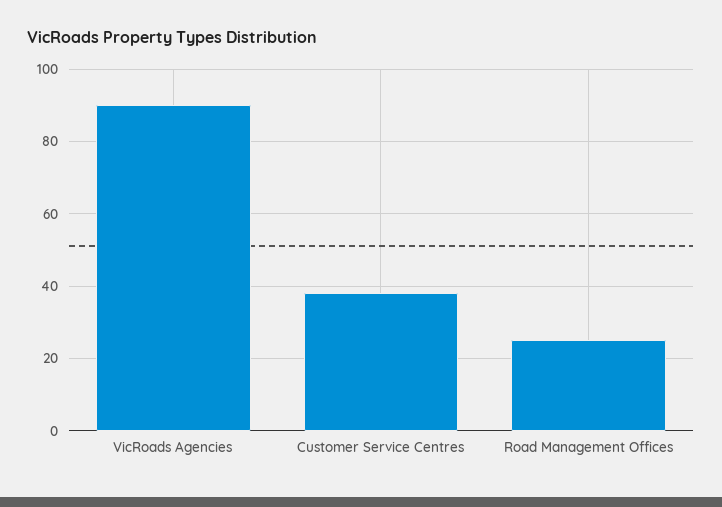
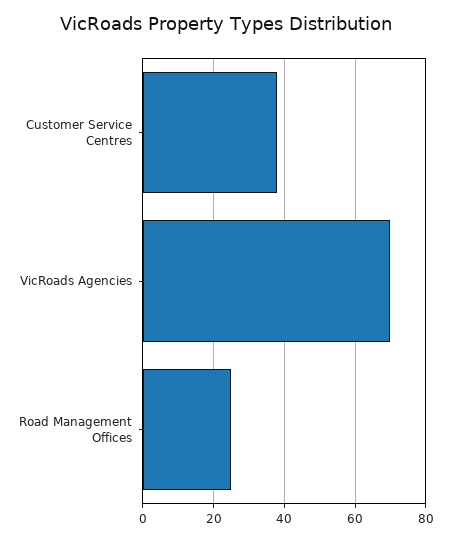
VicRoads Agencies: 90 -> 70

